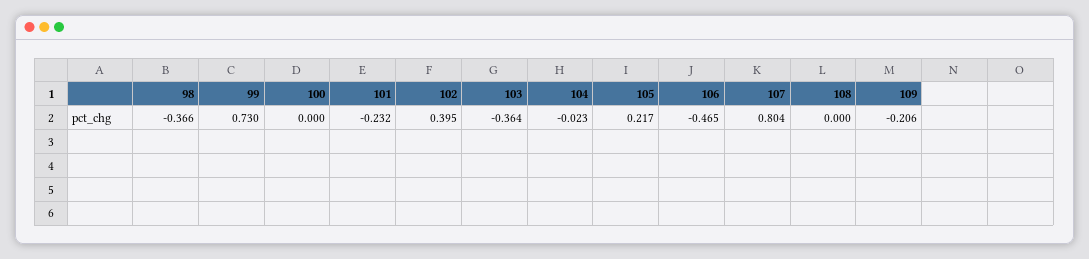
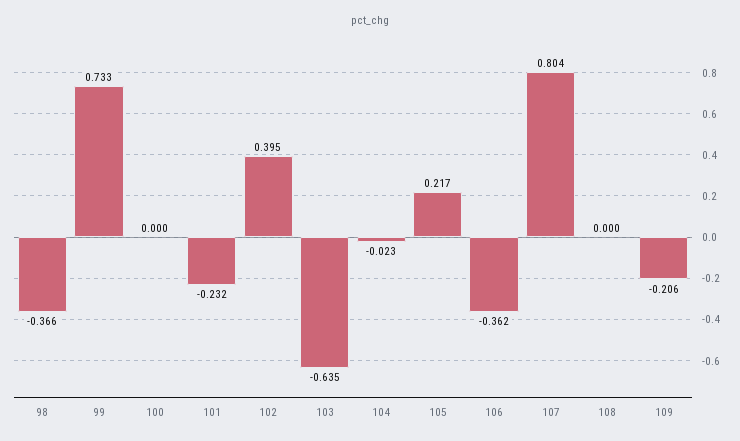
99: 0.73 -> 0.733
103: -0.364 -> -0.635
106: -0.465 -> -0.362

